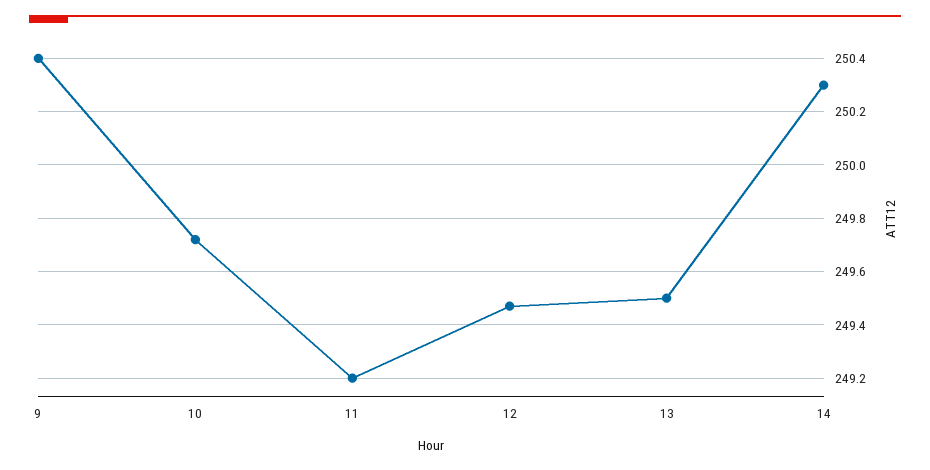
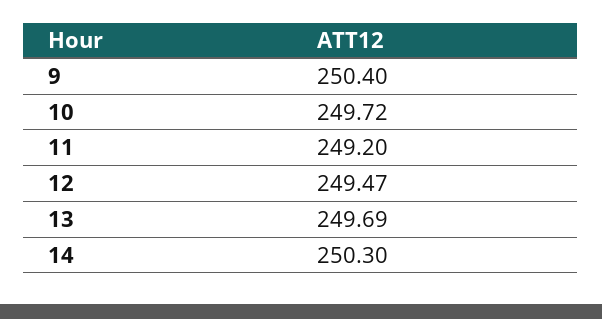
13: 249.5 -> 249.69

